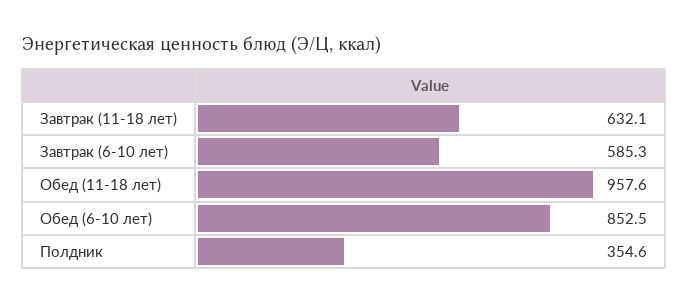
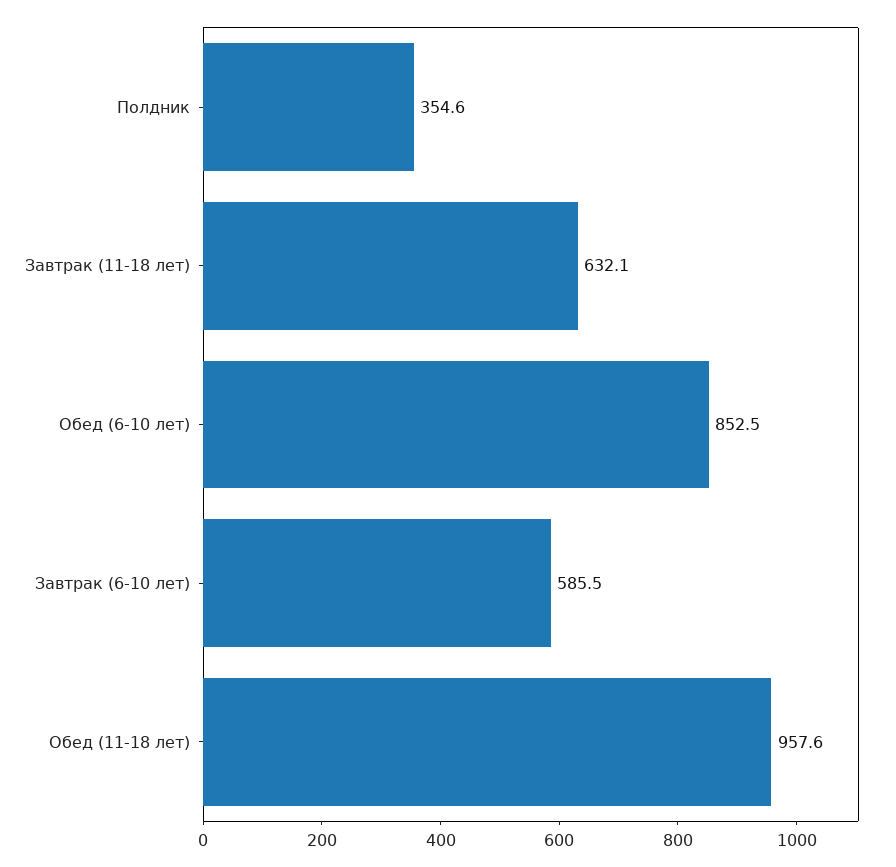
Завтрак (6-10 лет): 585.3 -> 585.5

